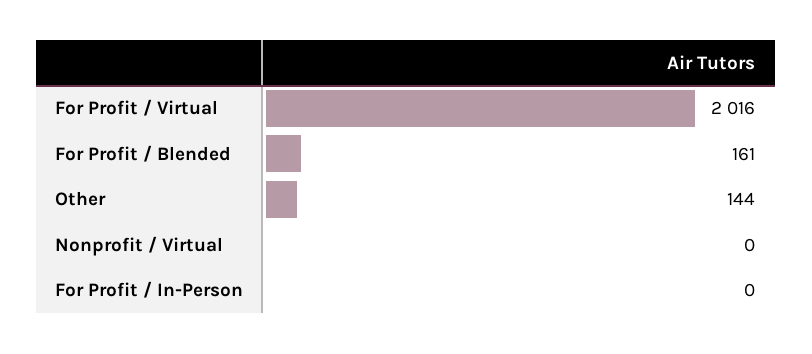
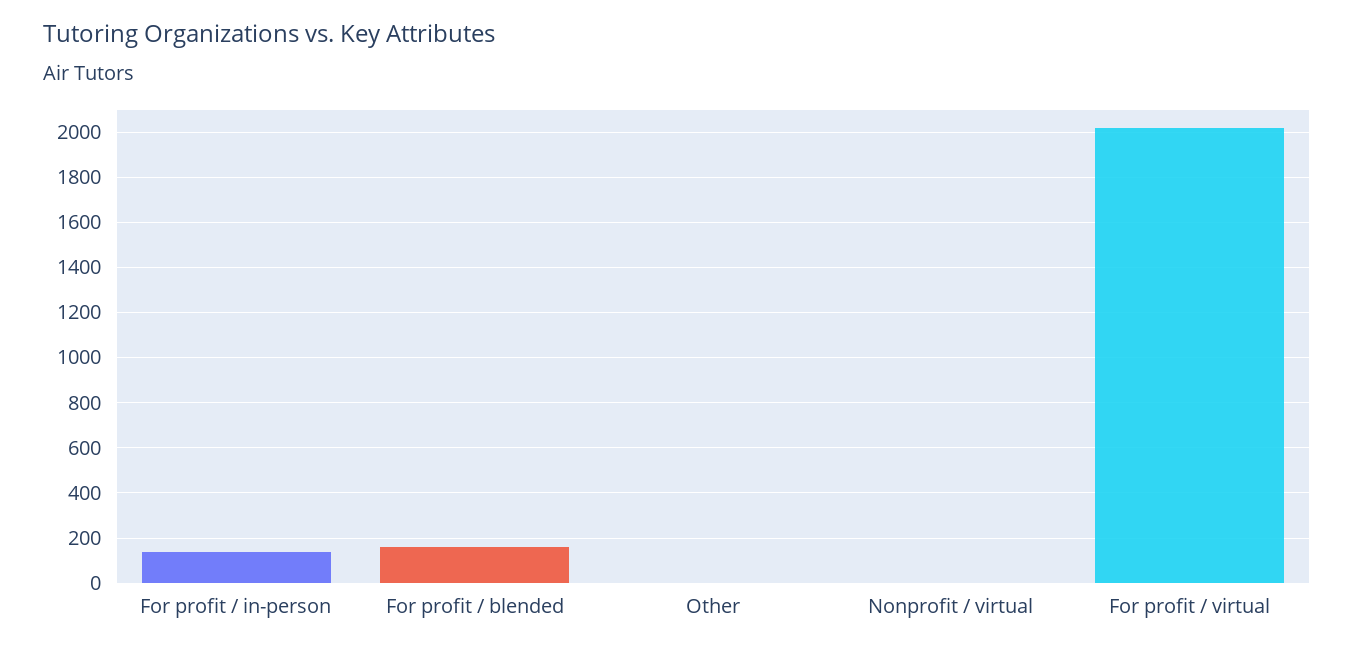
Other: 144 -> 0
For Profit / In-Person: 0 -> 150

